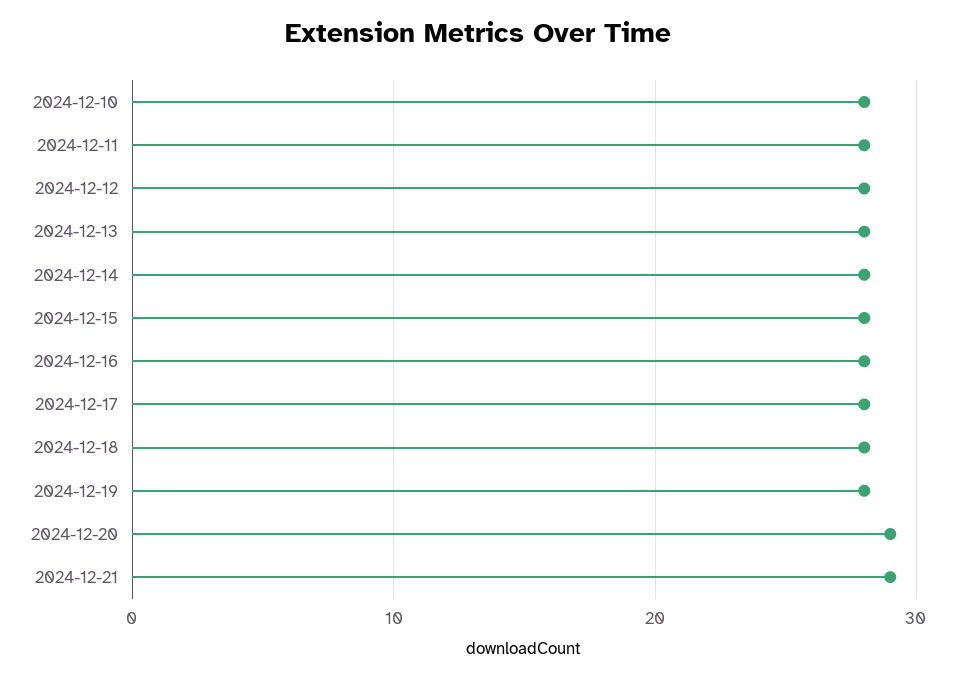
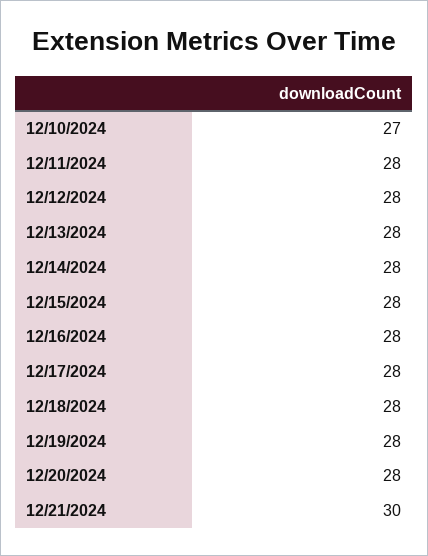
2024-12-10: 28 -> 27
2024-12-20: 29 -> 28
2024-12-21: 29 -> 30

